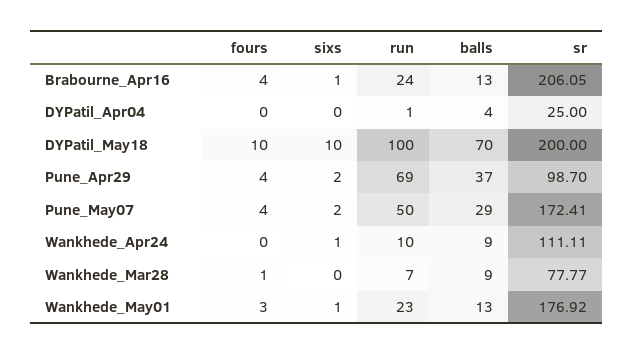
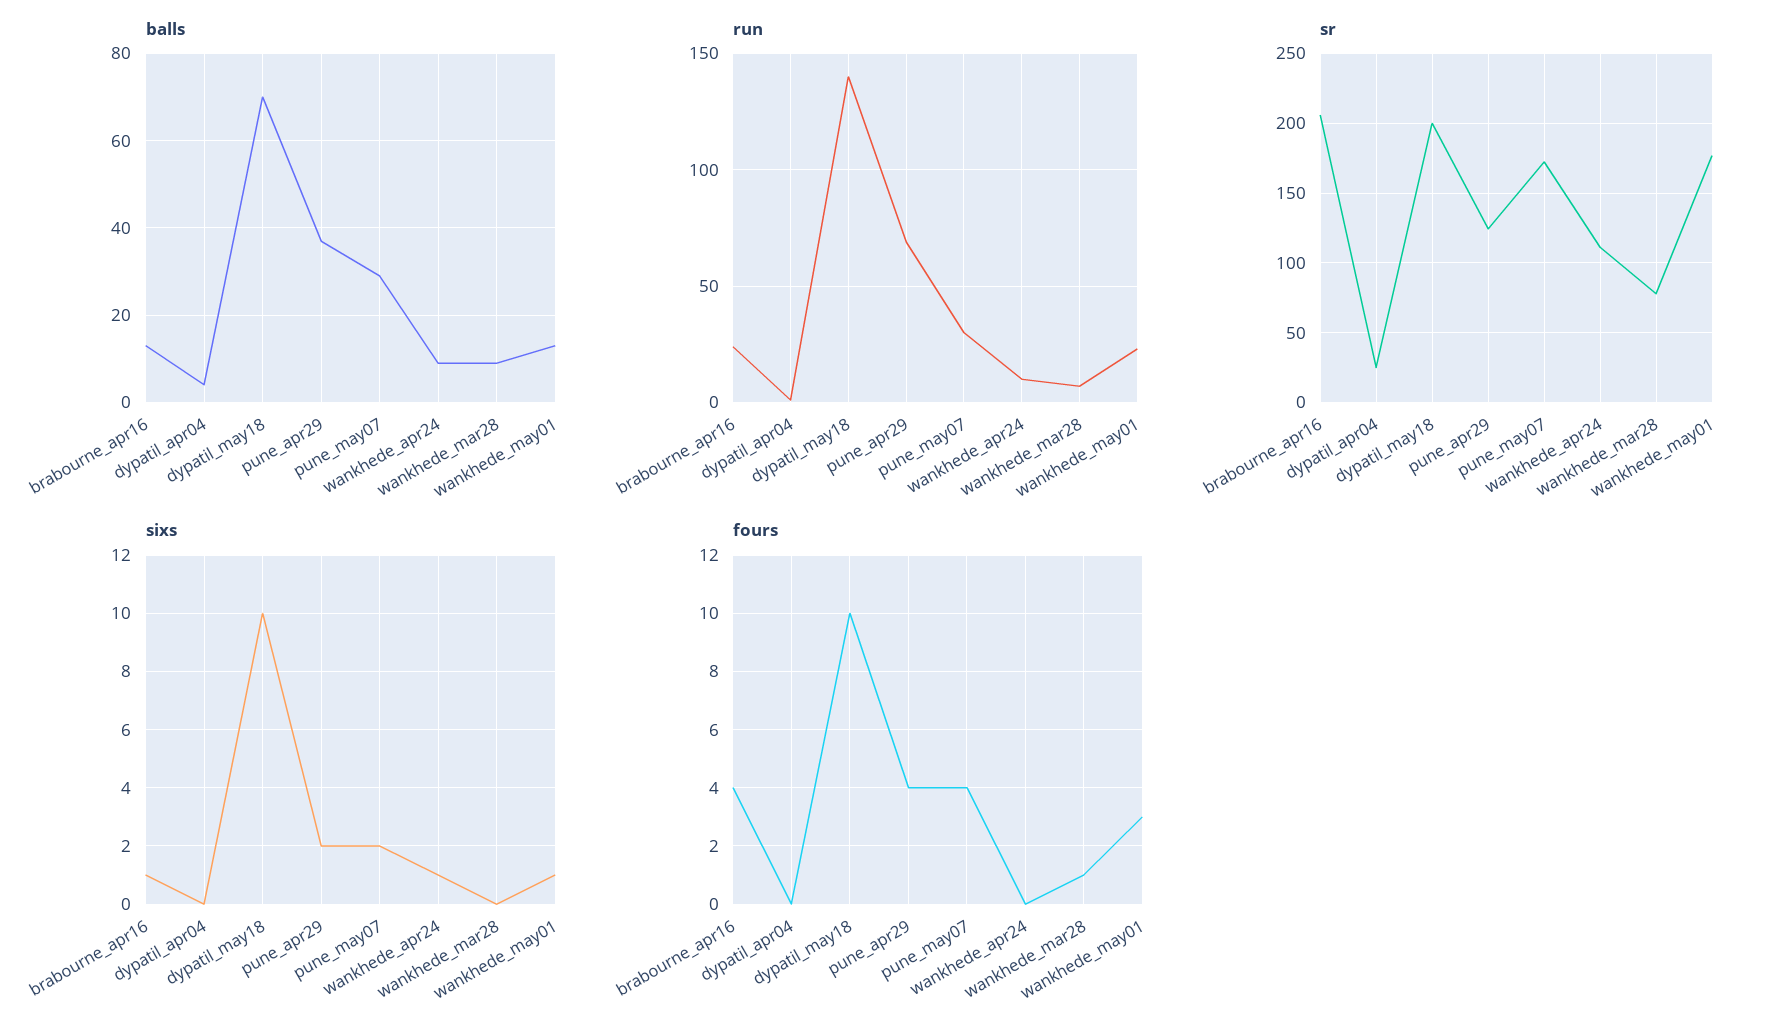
run, DYPatil_May18: 100 -> 140
sr, Pune_Apr29: 98.7 -> 125
run, Pune_May07: 50 -> 30

